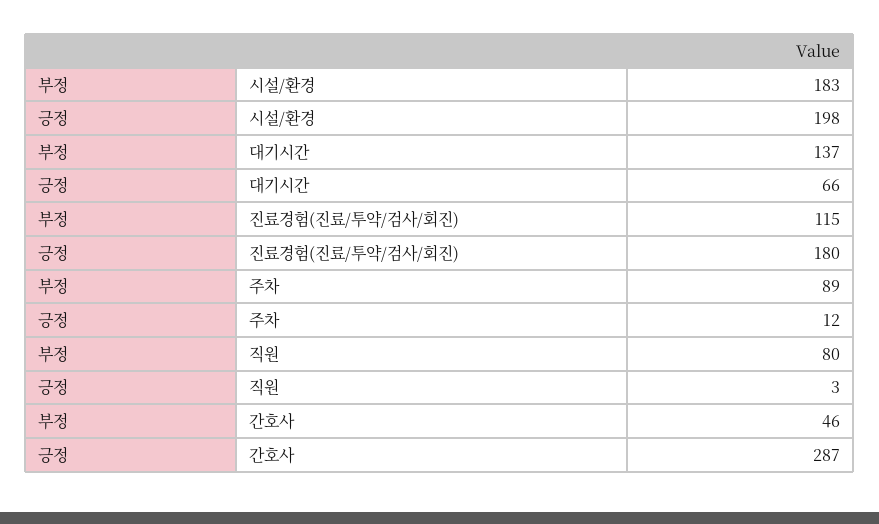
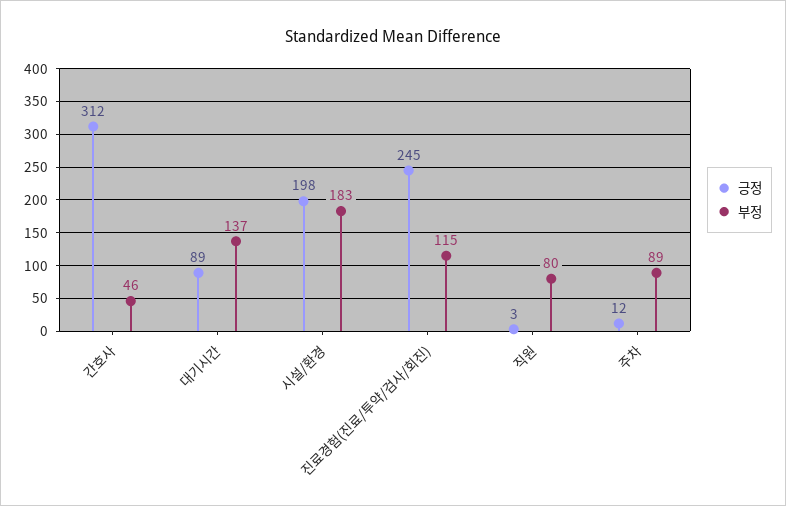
긍정, 대기시간: 66 -> 89
긍정, 진료경험(진료/투약/검사/회진): 180 -> 245
긍정, 간호사: 287 -> 312

